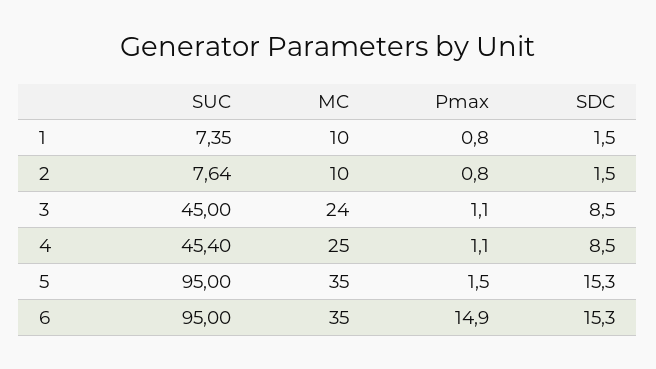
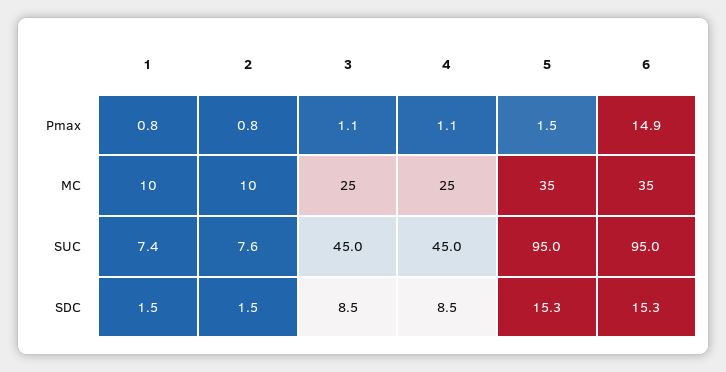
MC, 3: 24 -> 25
SUC, 4: 45.4 -> 45

